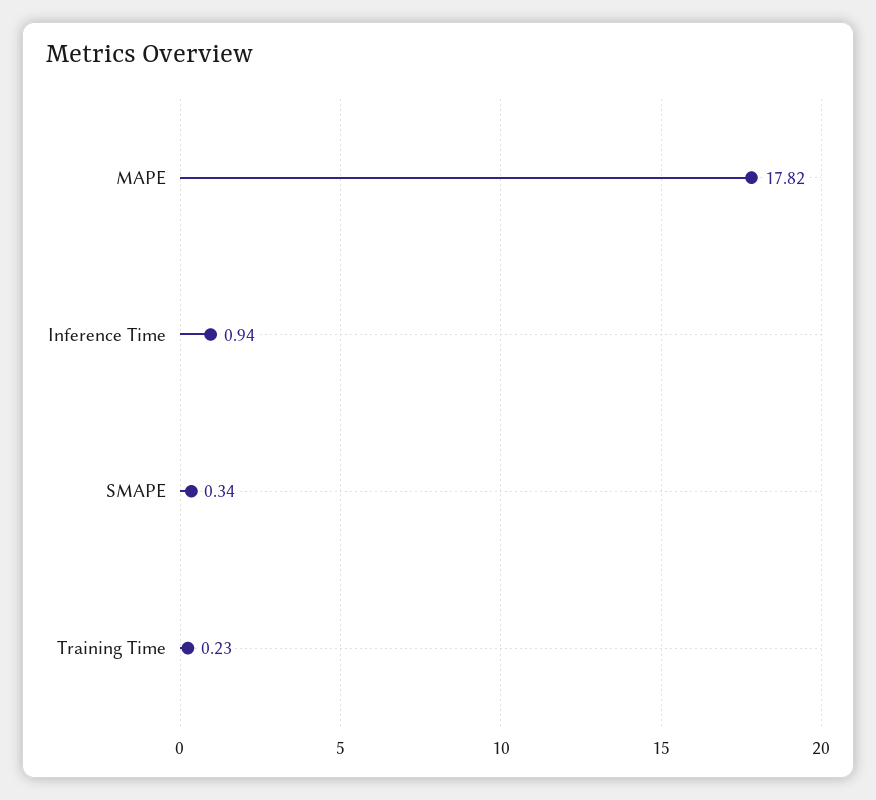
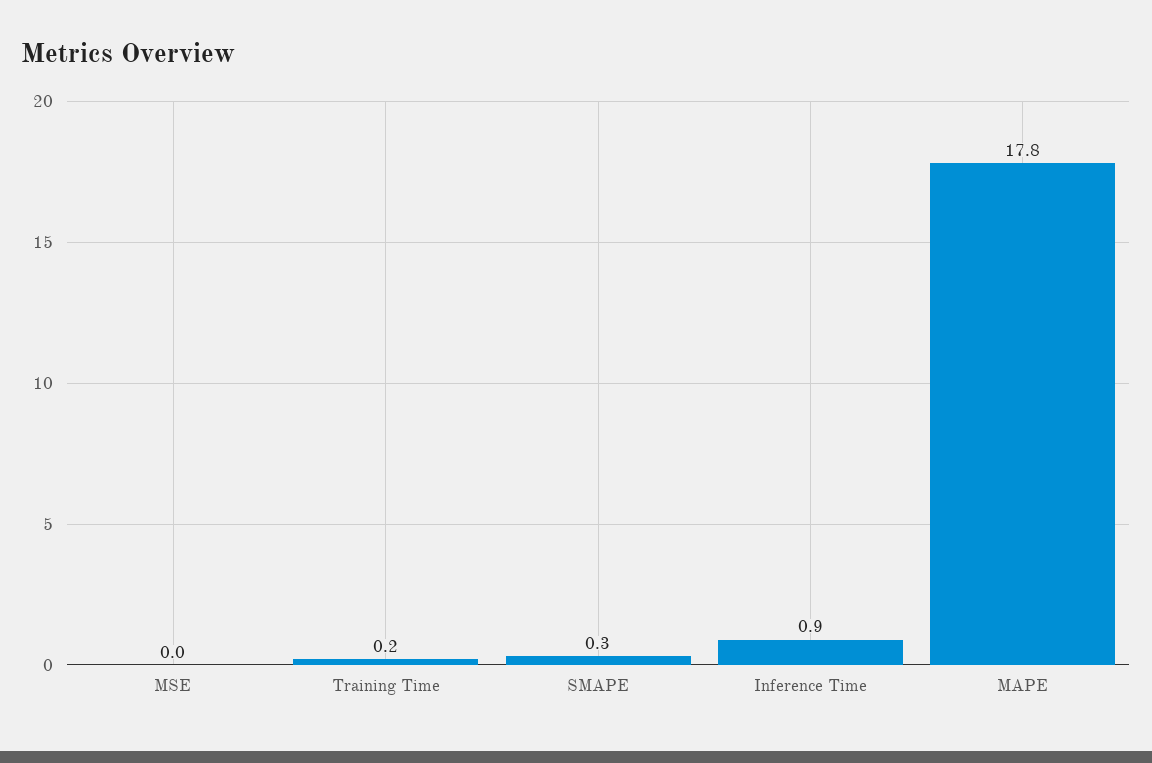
MSE: none -> 0

